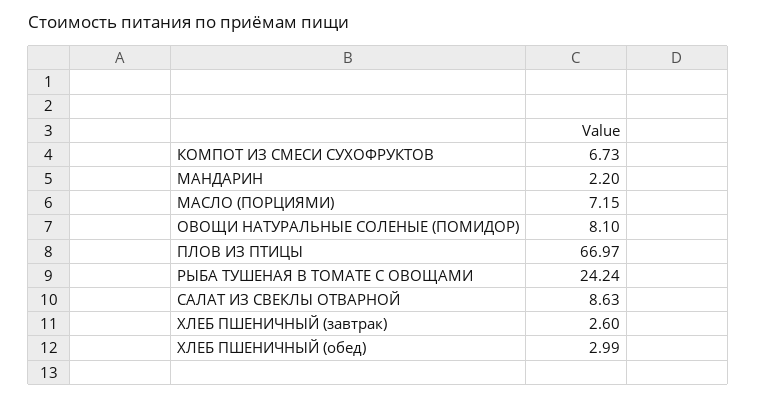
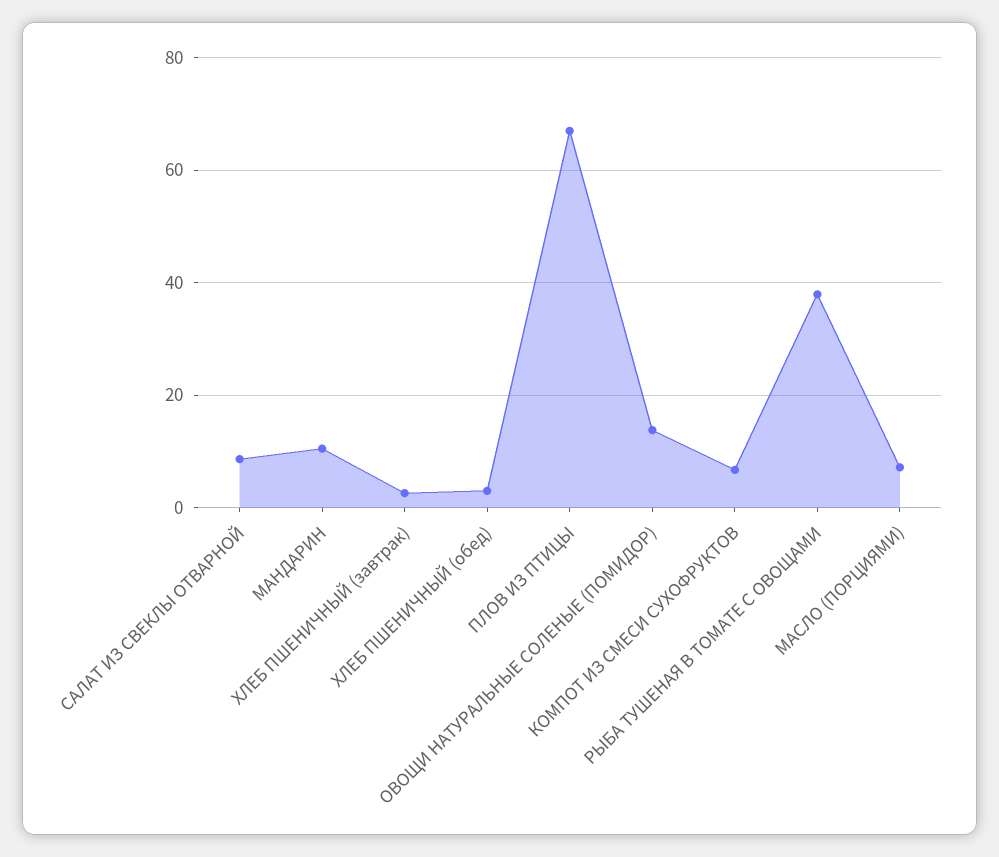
МАНДАРИН: 2.2 -> 10
ОВОЩИ НАТУРАЛЬНЫЕ СОЛЕНЫЕ (ПОМИДОР): 8.1 -> 14
РЫБА ТУШЕНАЯ В ТОМАТЕ С ОВОЩАМИ: 24.24 -> 38

